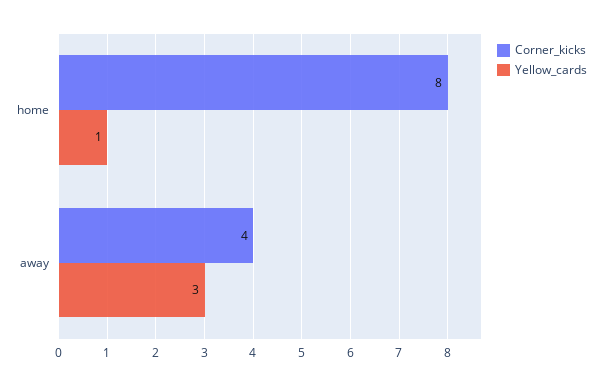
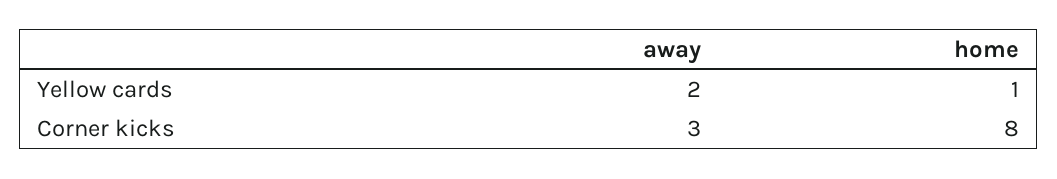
Corner_kicks, away: 4 -> 3
Yellow_cards, away: 3 -> 2

